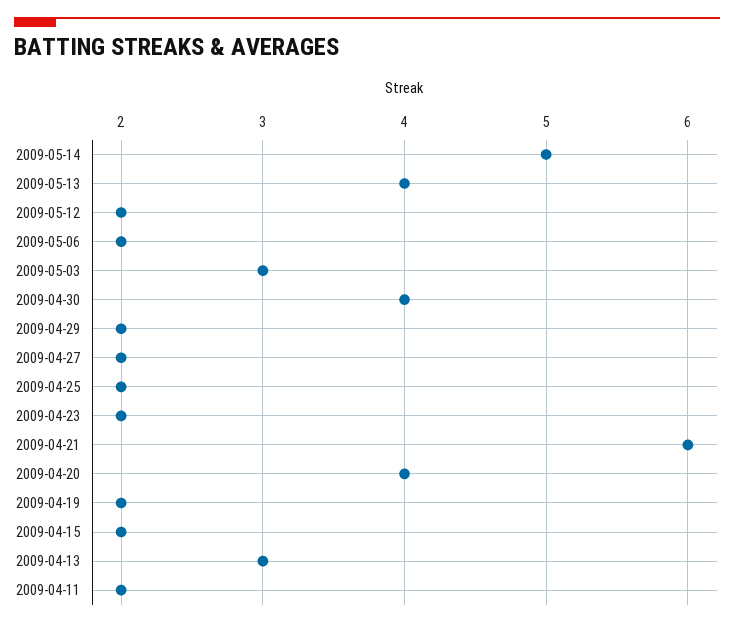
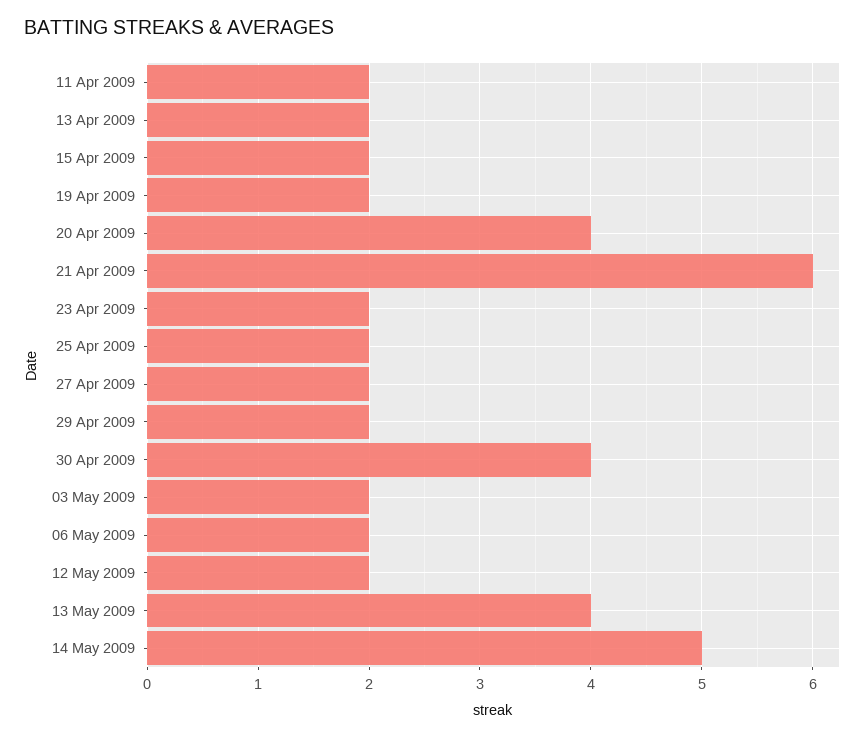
2009-05-03: 3 -> 2
2009-04-13: 3 -> 2

